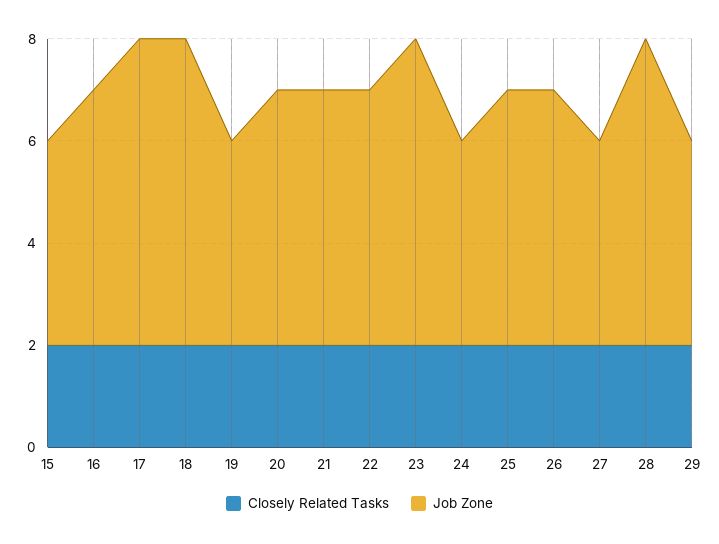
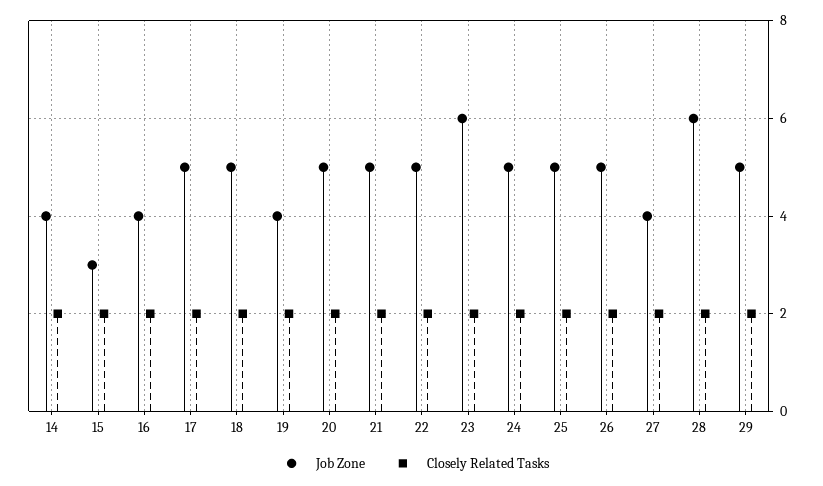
Job Zone, 15: 4 -> 3
Job Zone, 16: 5 -> 4
Job Zone, 17: 6 -> 5
Job Zone, 18: 6 -> 5
Job Zone, 24: 4 -> 5
Job Zone, 29: 4 -> 5
Job Zone, 14: none -> 4
Closely Related Tasks, 14: none -> 2

